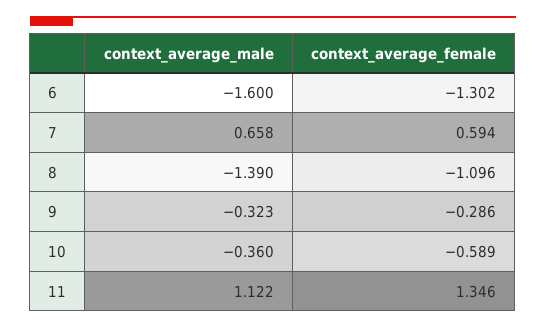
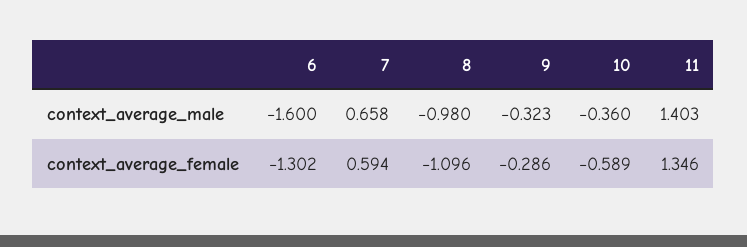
context_average_male, 8: -1.39 -> -0.98
context_average_male, 11: 1.122 -> 1.403

